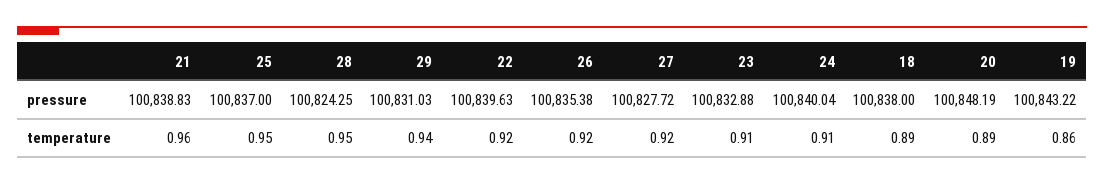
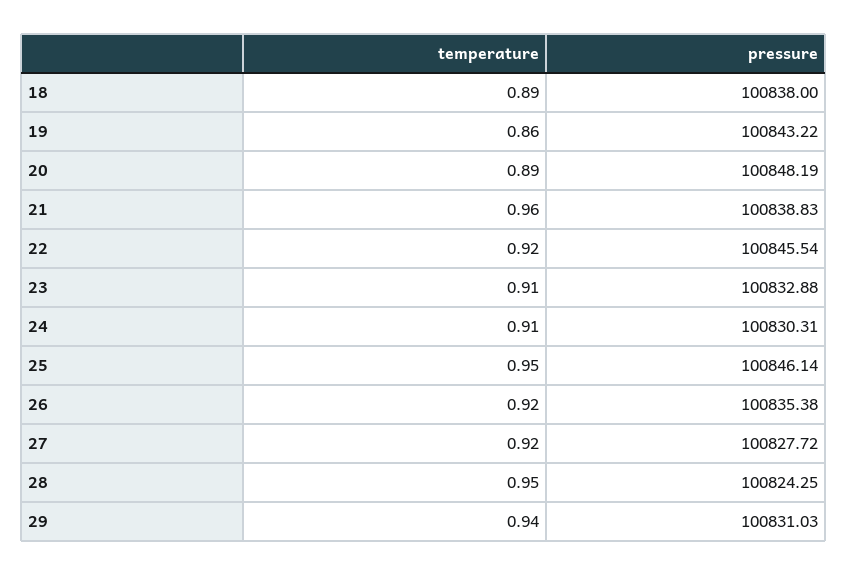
25, pressure: 100837 -> 100846.14
22, pressure: 100839.63 -> 100845.54
24, pressure: 100840.04 -> 100830.31

